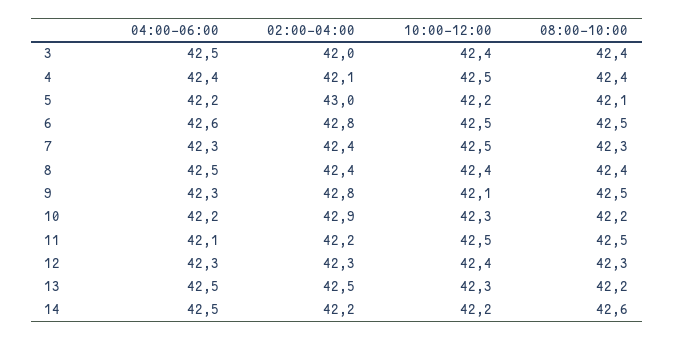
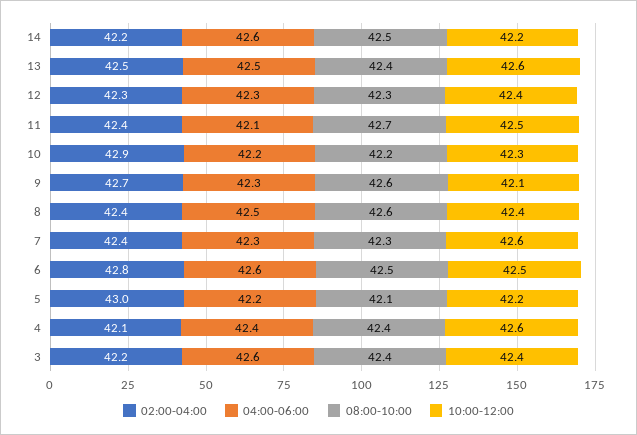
04:00-06:00, 3: 42.5 -> 42.6
02:00-04:00, 3: 42 -> 42.2
10:00-12:00, 4: 42.5 -> 42.6
10:00-12:00, 7: 42.5 -> 42.6
08:00-10:00, 8: 42.4 -> 42.6
02:00-04:00, 9: 42.8 -> 42.7
08:00-10:00, 9: 42.5 -> 42.6
02:00-04:00, 11: 42.2 -> 42.4
08:00-10:00, 11: 42.5 -> 42.7
10:00-12:00, 13: 42.3 -> 42.6
08:00-10:00, 13: 42.2 -> 42.4
04:00-06:00, 14: 42.5 -> 42.6
08:00-10:00, 14: 42.6 -> 42.5

